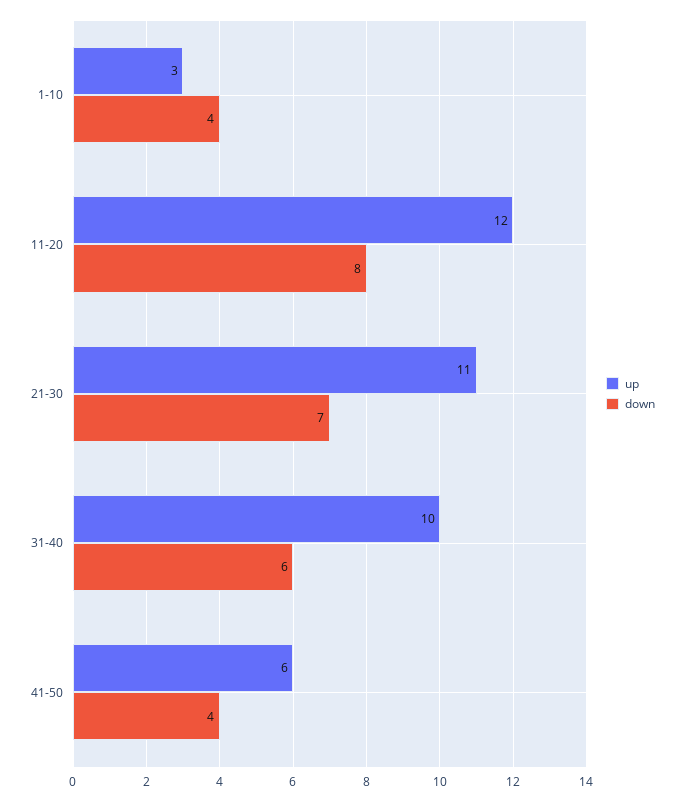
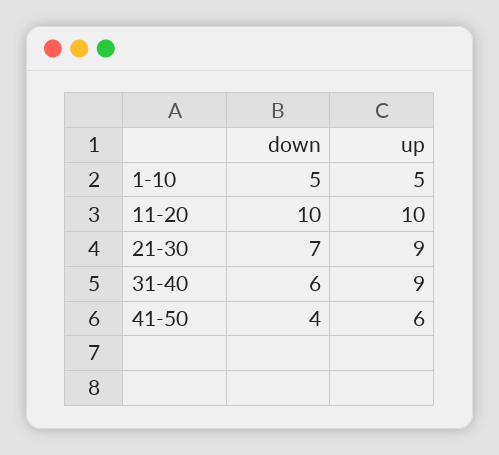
up, 1-10: 3 -> 5
down, 1-10: 4 -> 5
up, 11-20: 12 -> 10
down, 11-20: 8 -> 10
up, 21-30: 11 -> 9
up, 31-40: 10 -> 9

